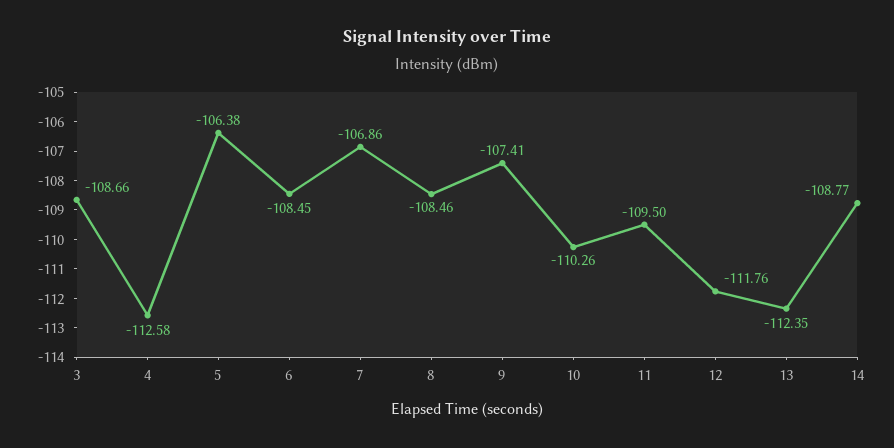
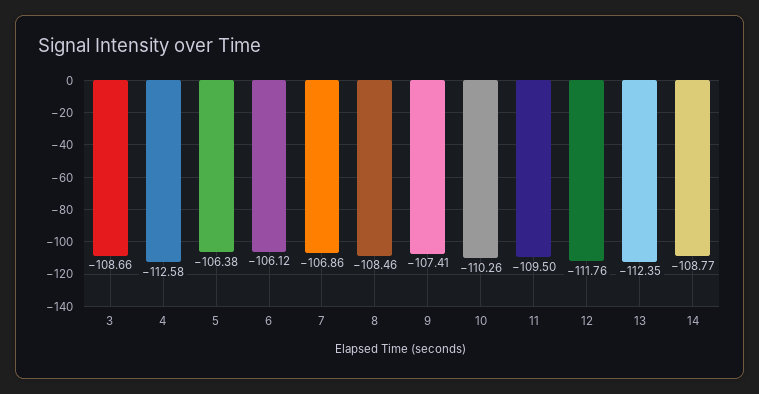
6: -108.45 -> -106.12

